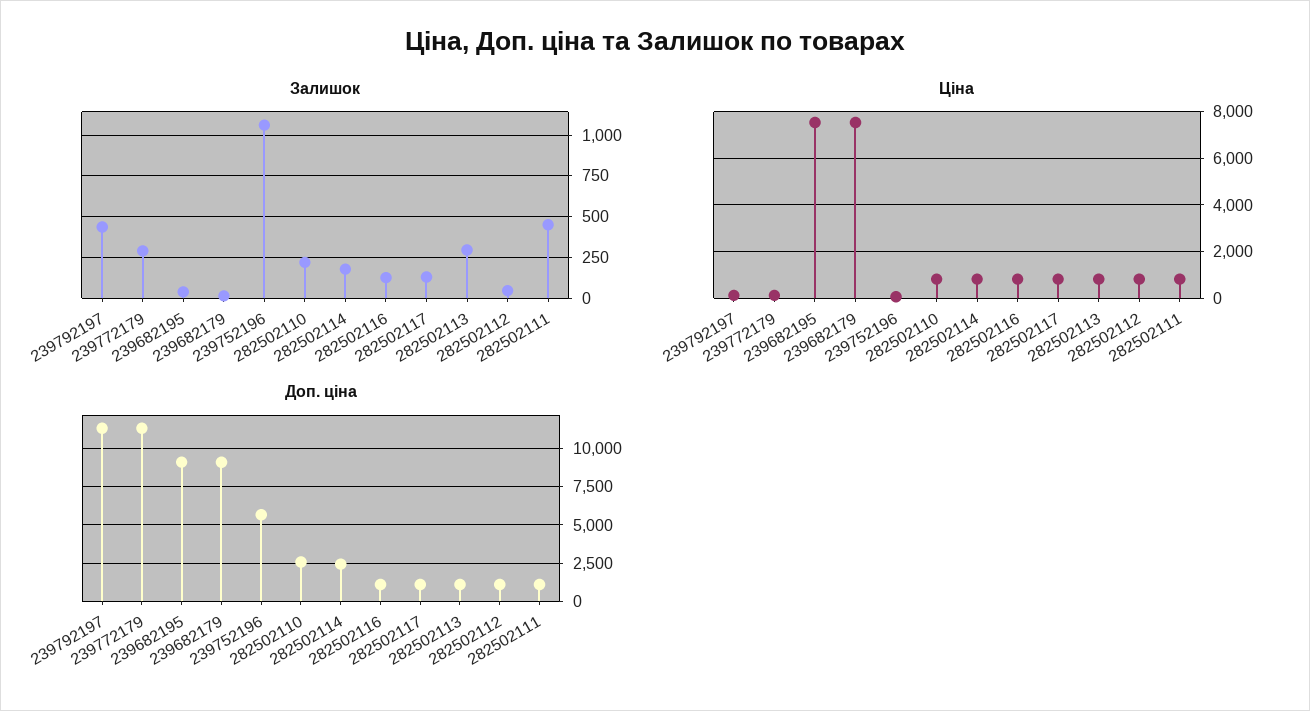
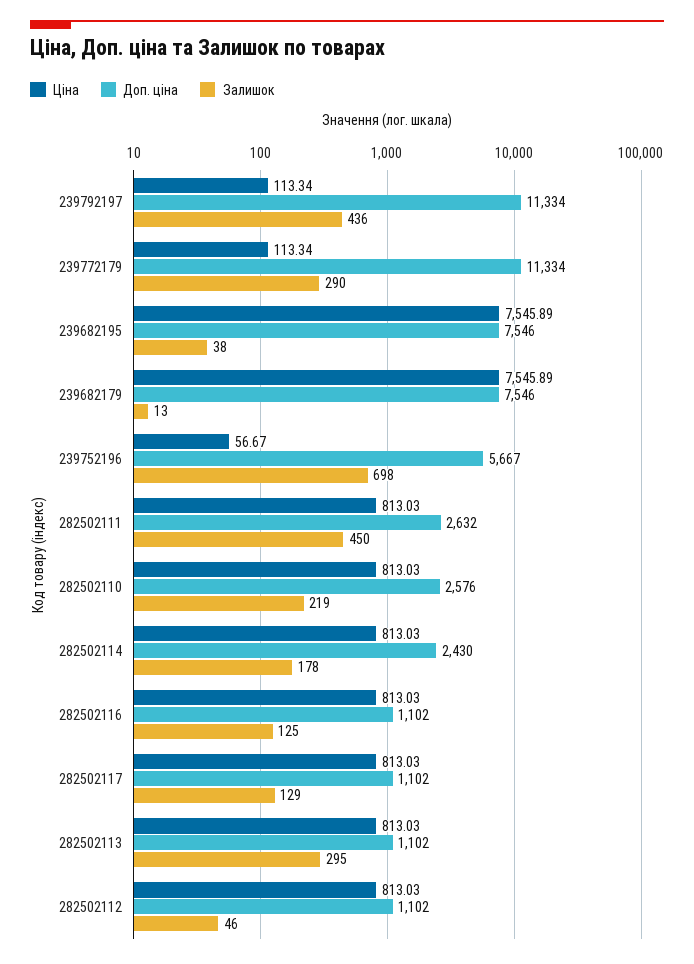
Залишок, 239752196: 1050 -> 698
Доп. ціна, 239682195: 9000 -> 7546
Доп. ціна, 239682179: 9000 -> 7546
Доп. ціна, 282502111: 1000 -> 2632

